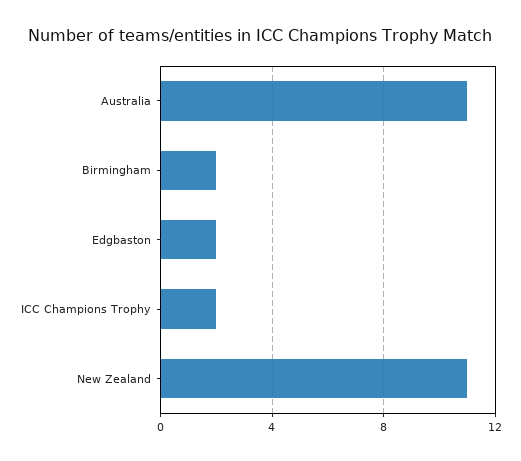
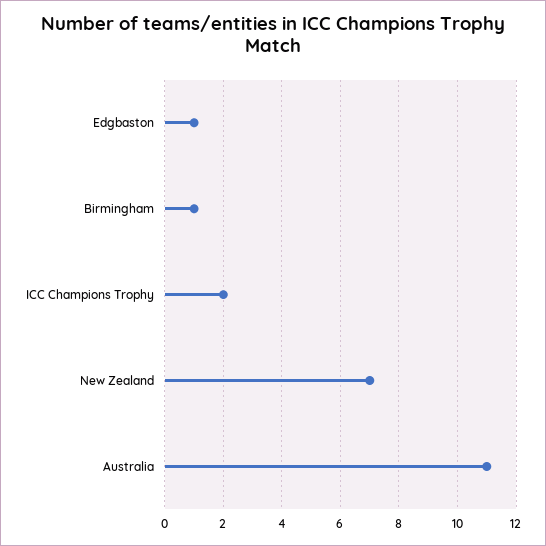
Birmingham: 2 -> 1
Edgbaston: 2 -> 1
New Zealand: 11 -> 7

